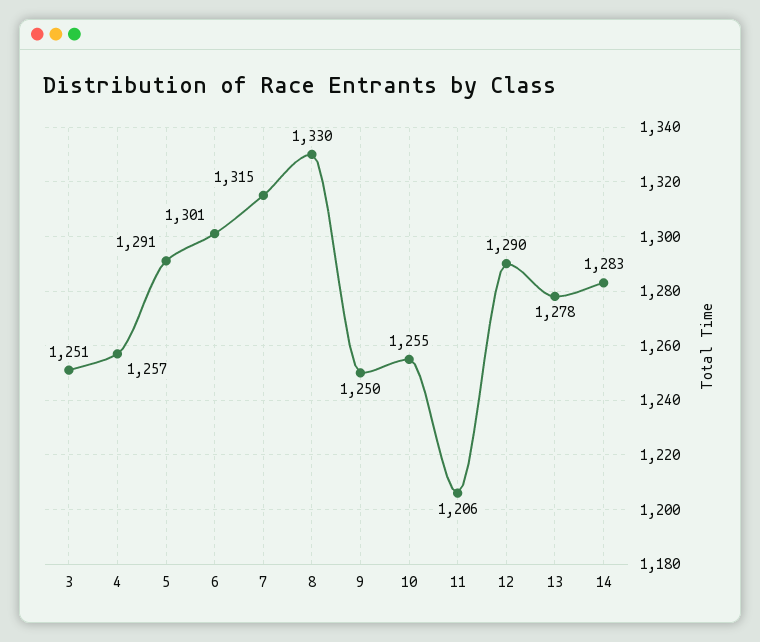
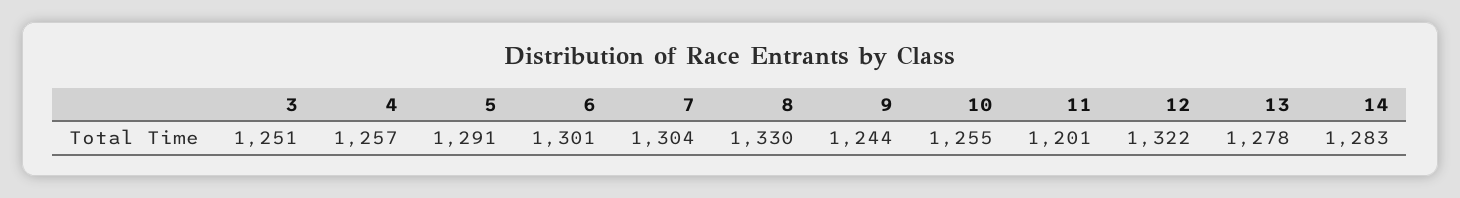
7: 1315 -> 1304
9: 1250 -> 1244
11: 1206 -> 1201
12: 1290 -> 1322

